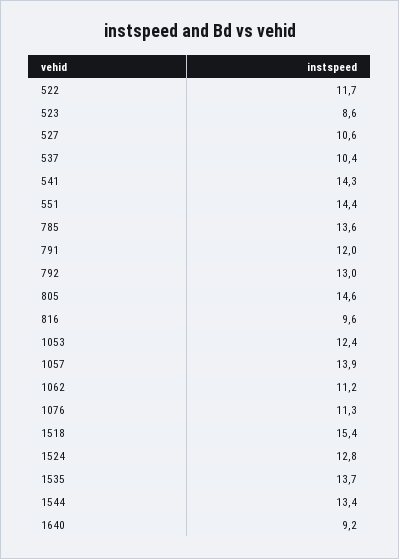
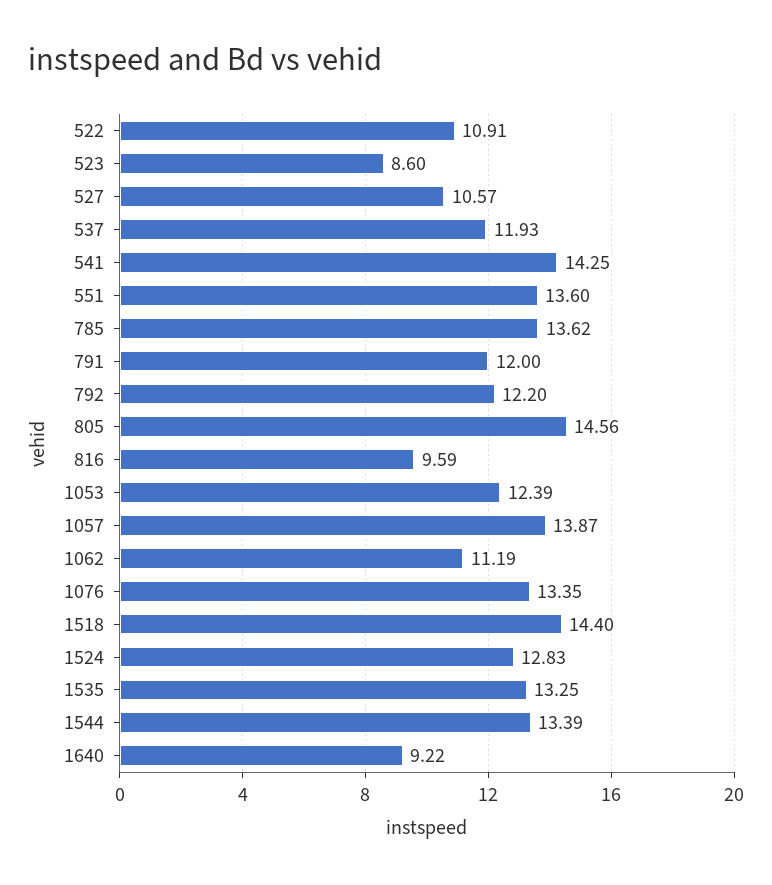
522: 11.7 -> 10.91
537: 10.4 -> 11.93
551: 14.4 -> 13.6
792: 13 -> 12.2
1076: 11.3 -> 13.35
1518: 15.4 -> 14.4
1535: 13.7 -> 13.25

